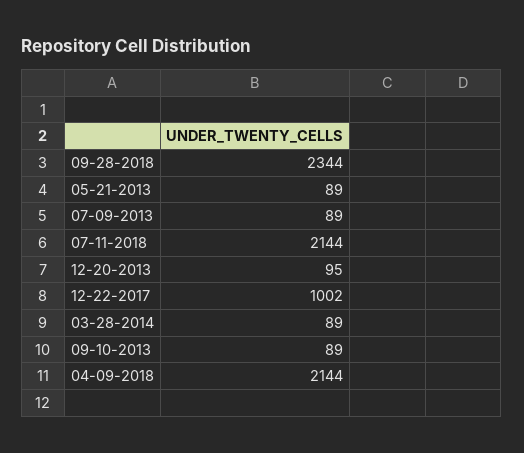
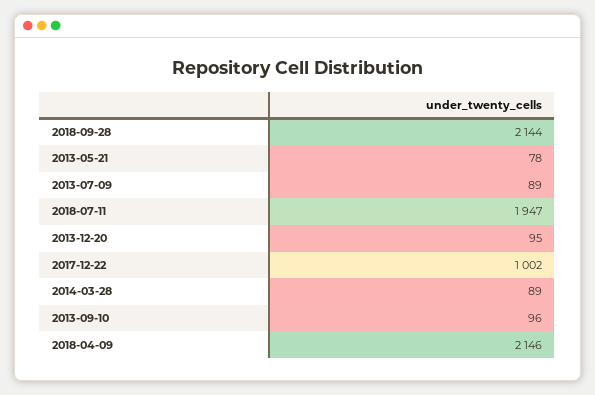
09-28-2018: 2344 -> 2144
05-21-2013: 89 -> 78
07-11-2018: 2144 -> 1947
09-10-2013: 89 -> 96
04-09-2018: 2144 -> 2146

